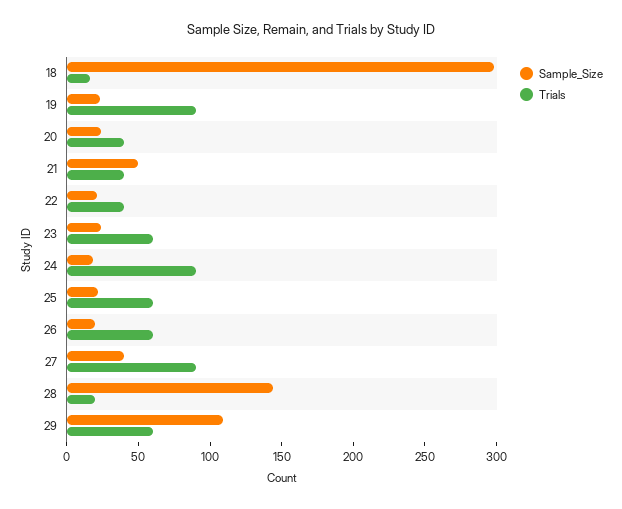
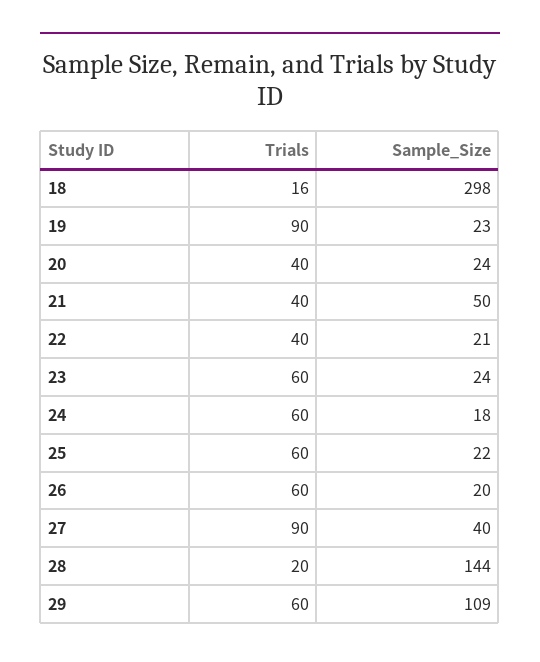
Trials, 24: 90 -> 60

